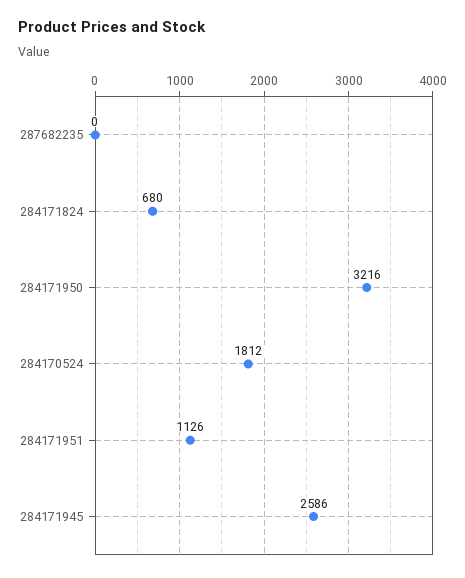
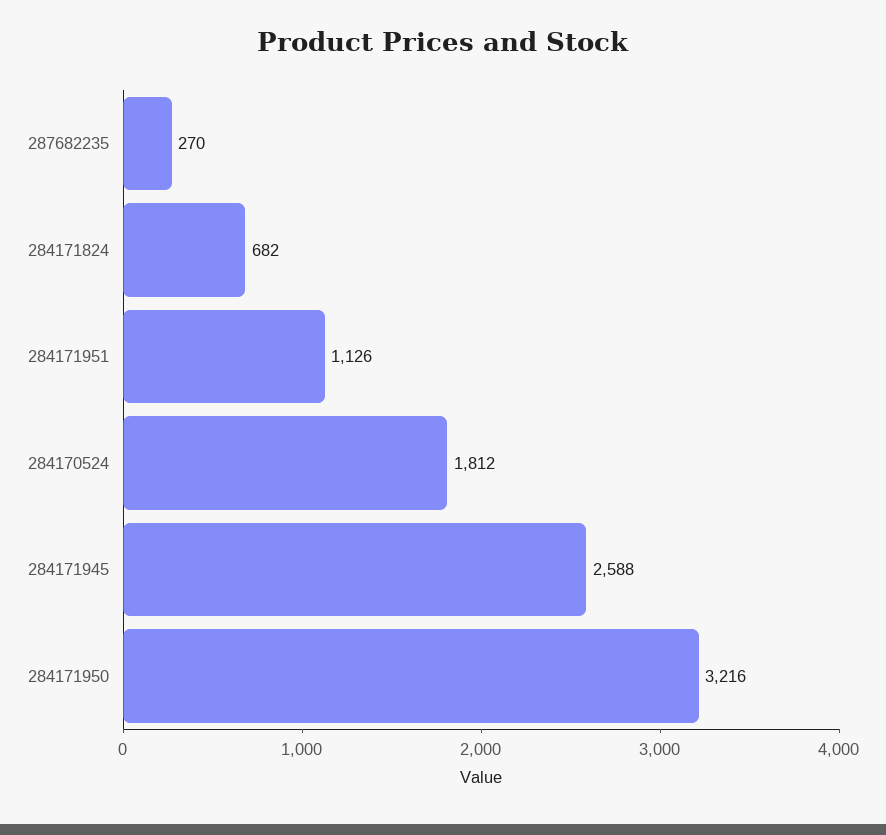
287682235: 0 -> 270
284171824: 680 -> 682
284171945: 2586 -> 2588

